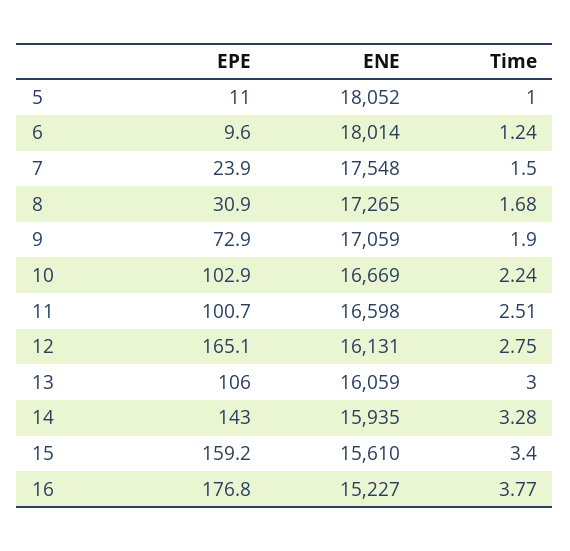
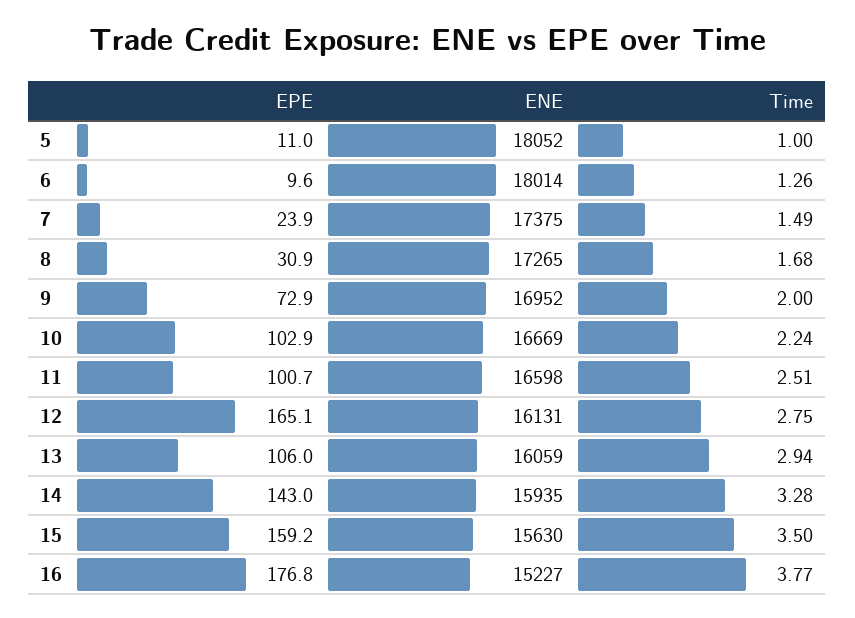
Time, 6: 1.24 -> 1.26
ENE, 7: 17548 -> 17375
Time, 7: 1.5 -> 1.49
ENE, 9: 17059 -> 16952
Time, 9: 1.9 -> 2
Time, 13: 3 -> 2.94
ENE, 15: 15610 -> 15630
Time, 15: 3.4 -> 3.5

